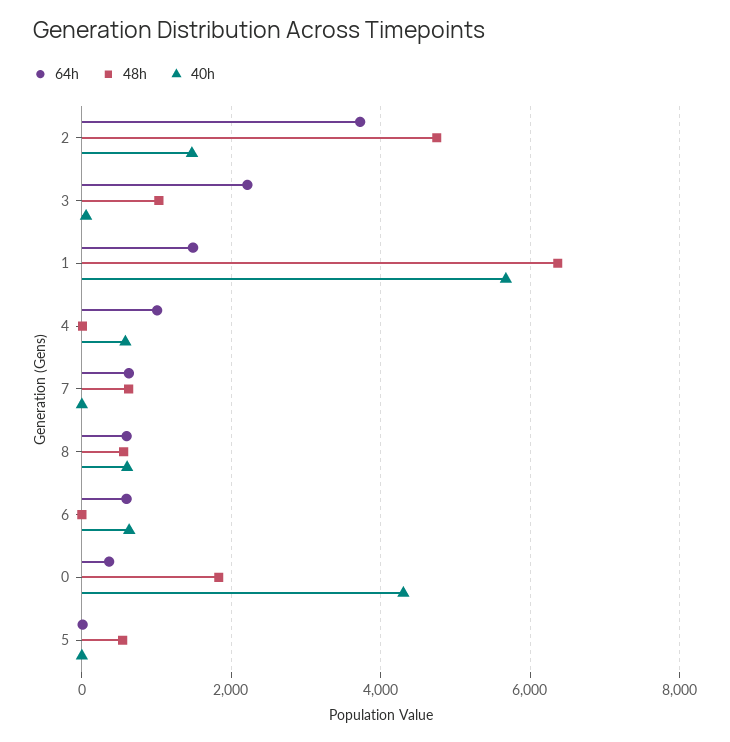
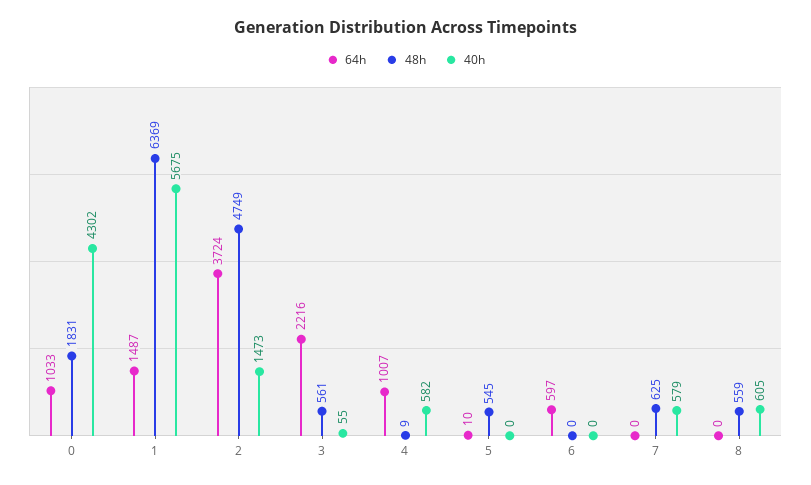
48h, 3: 1000 -> 561
64h, 7: 600 -> 0
40h, 7: 0 -> 579
64h, 8: 600 -> 0
40h, 6: 600 -> 0
64h, 0: 400 -> 1033

